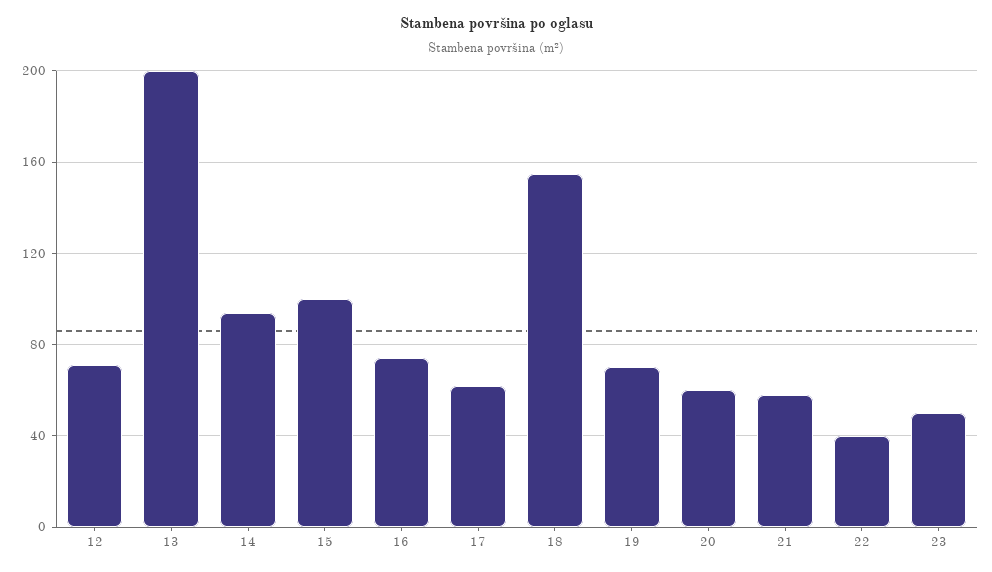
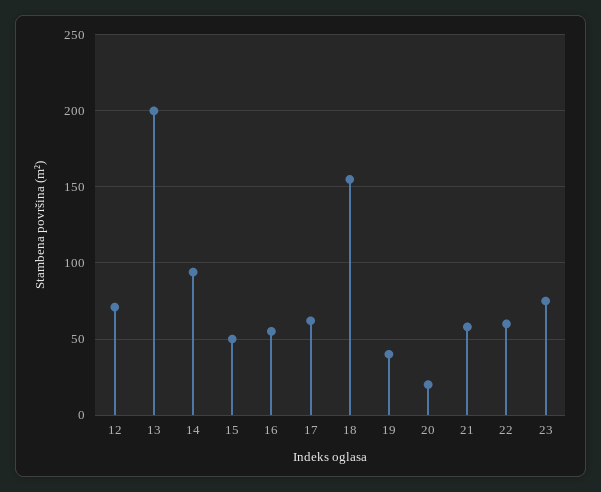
15: 100 -> 50
16: 75 -> 55
19: 70 -> 40
20: 60 -> 20
22: 40 -> 60
23: 50 -> 75

